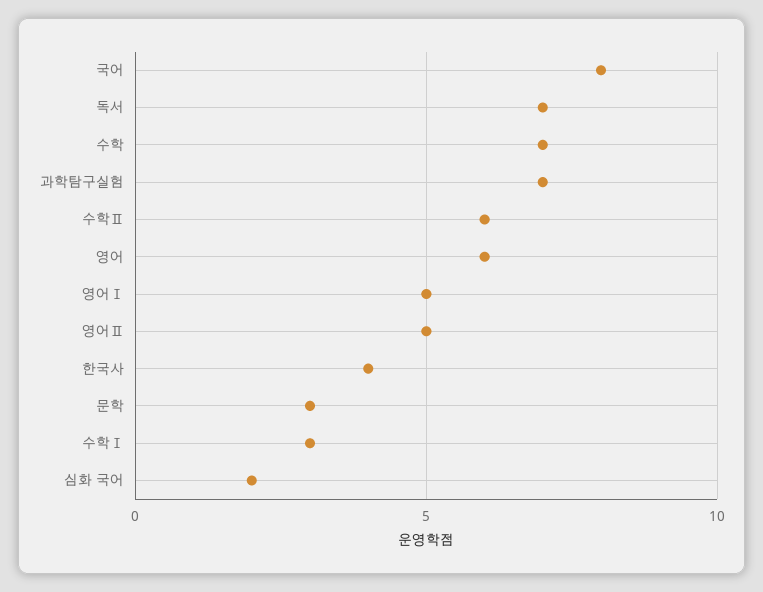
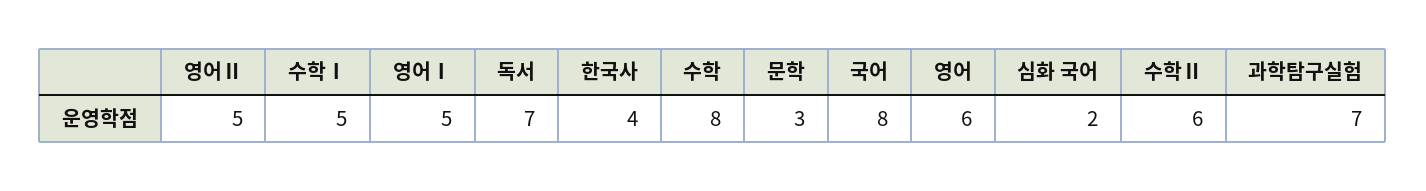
수학: 7 -> 8
수학Ⅰ: 3 -> 5

